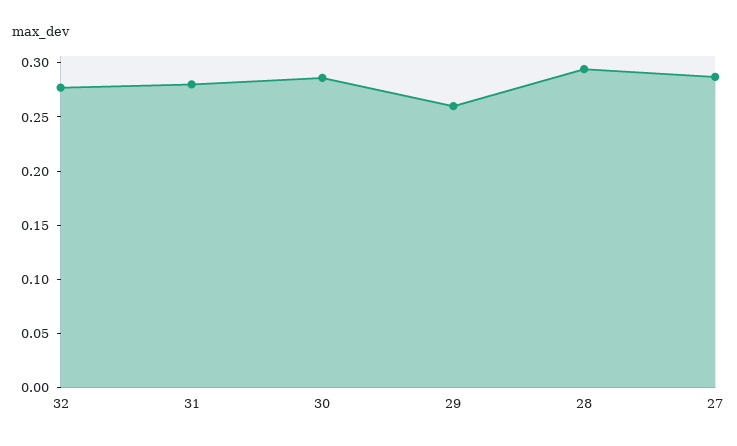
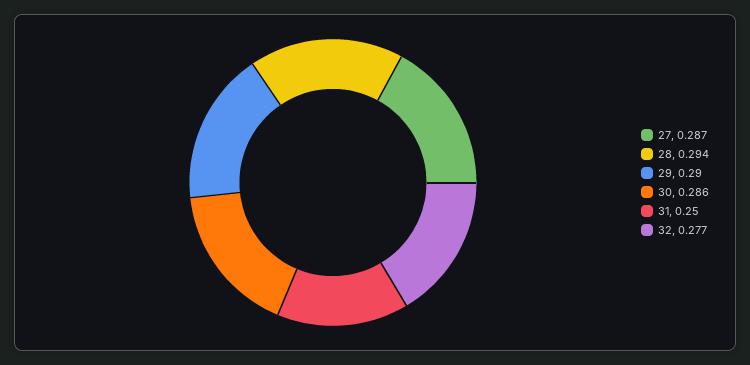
31: 0.28 -> 0.25
29: 0.26 -> 0.29

